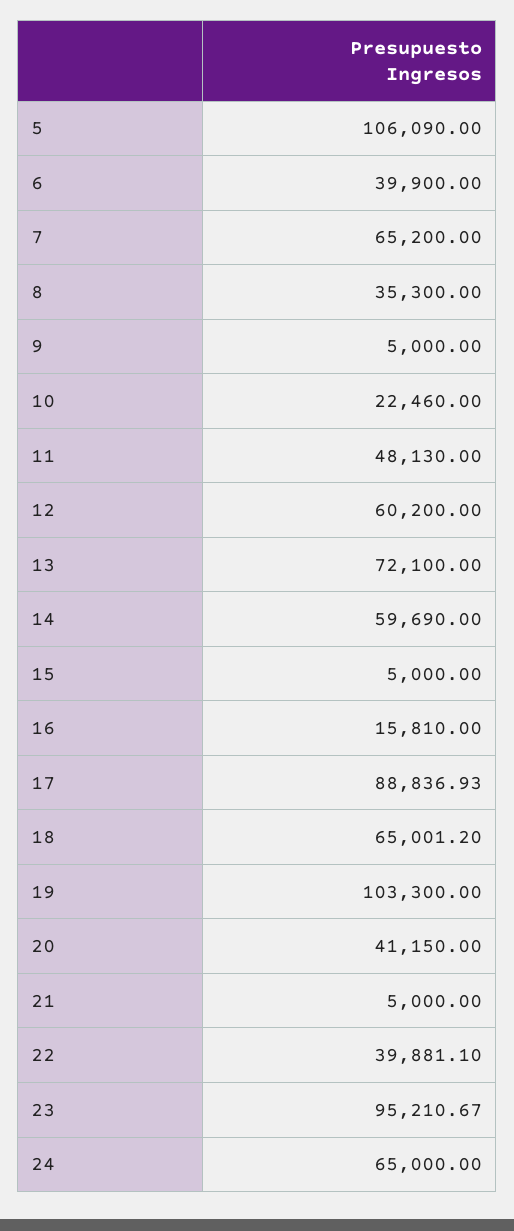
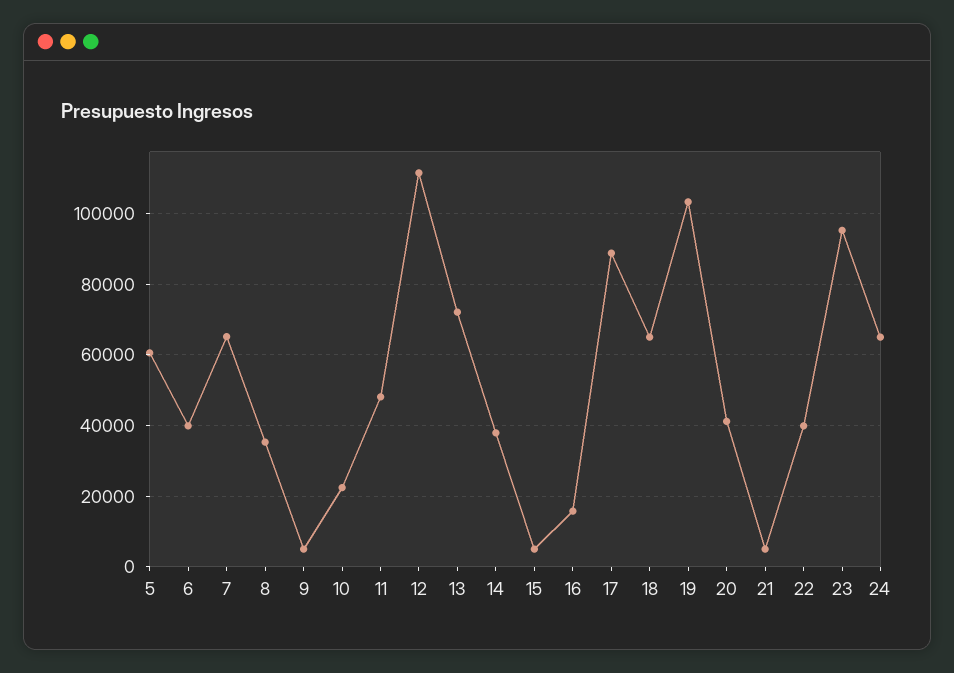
5: 106090 -> 60000
12: 60200 -> 112000
14: 59690 -> 38000

